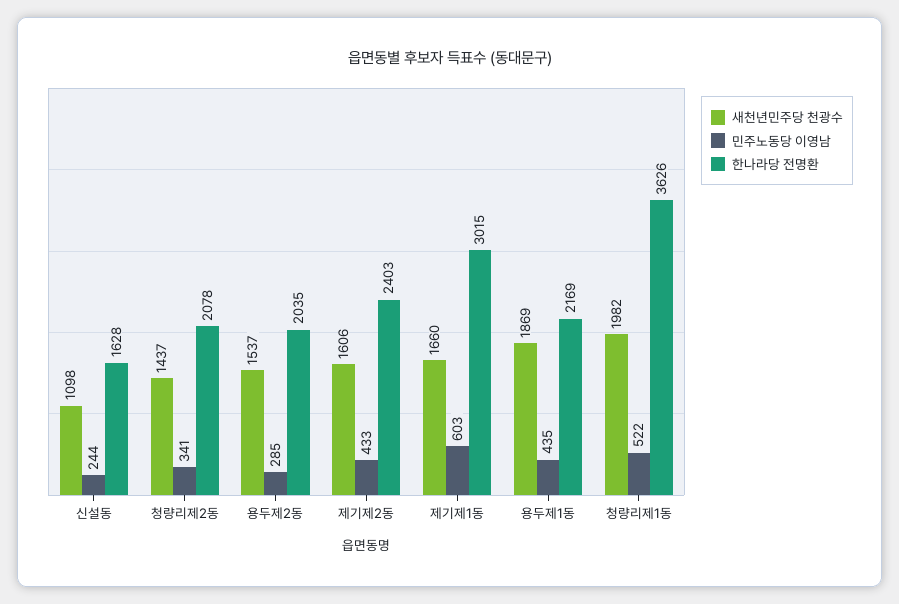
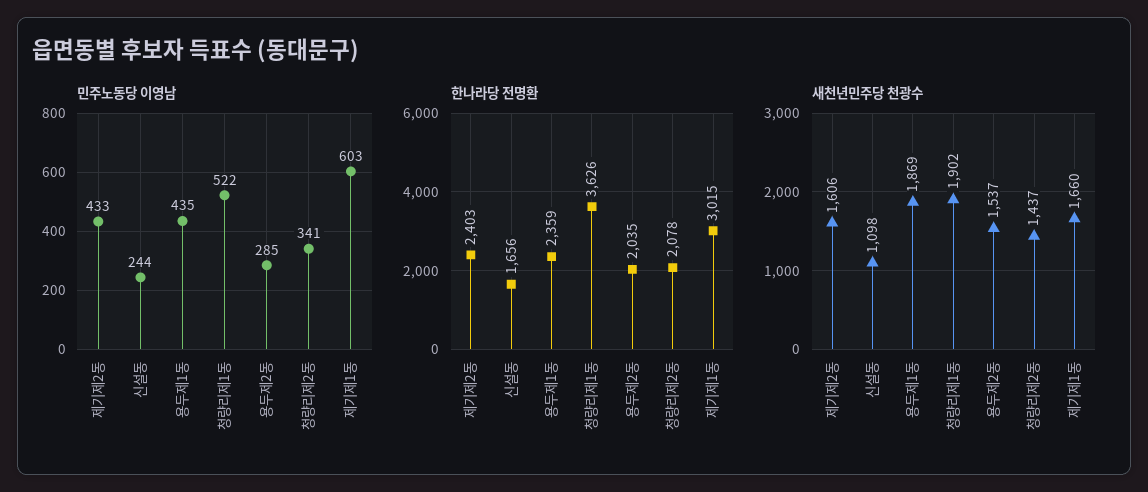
한나라당 전명환, 신설동: 1628 -> 1656
한나라당 전명환, 용두제1동: 2169 -> 2359
새천년민주당 천광수, 청량리제1동: 1982 -> 1902

